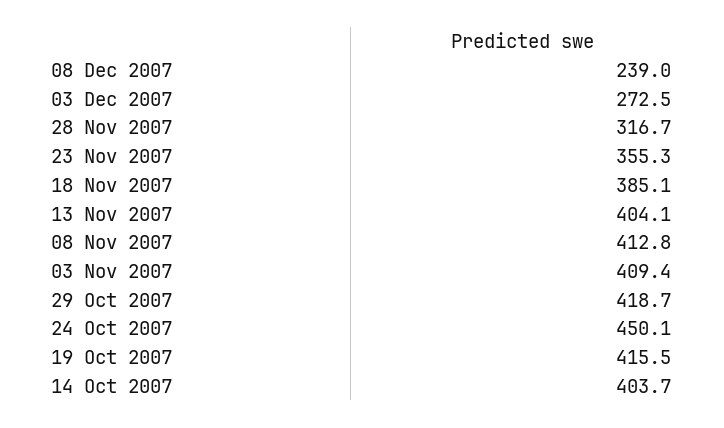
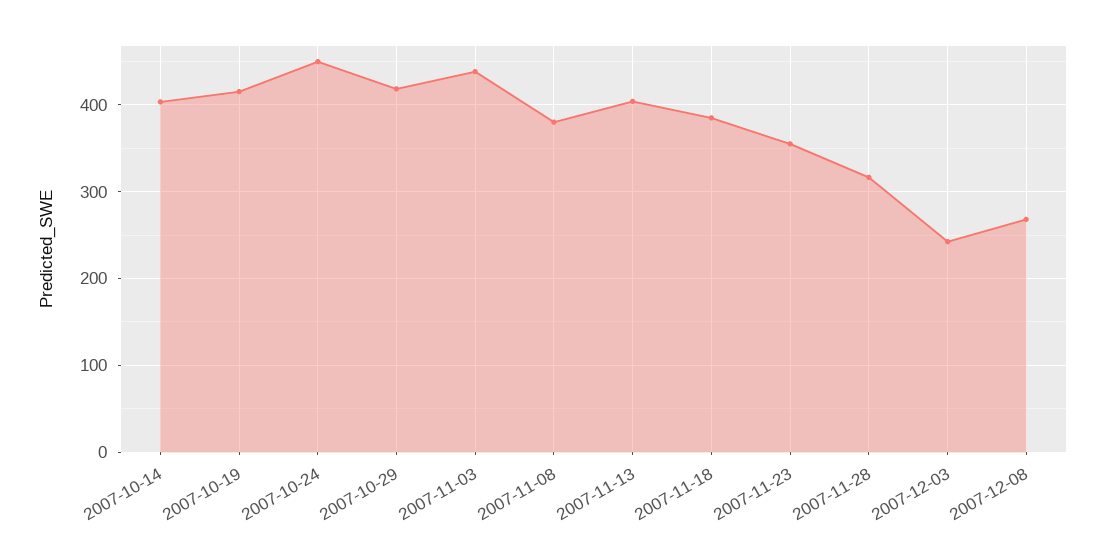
08 Dec 2007: 239 -> 270
03 Dec 2007: 272.5 -> 240
08 Nov 2007: 412.8 -> 380
03 Nov 2007: 409.4 -> 440

